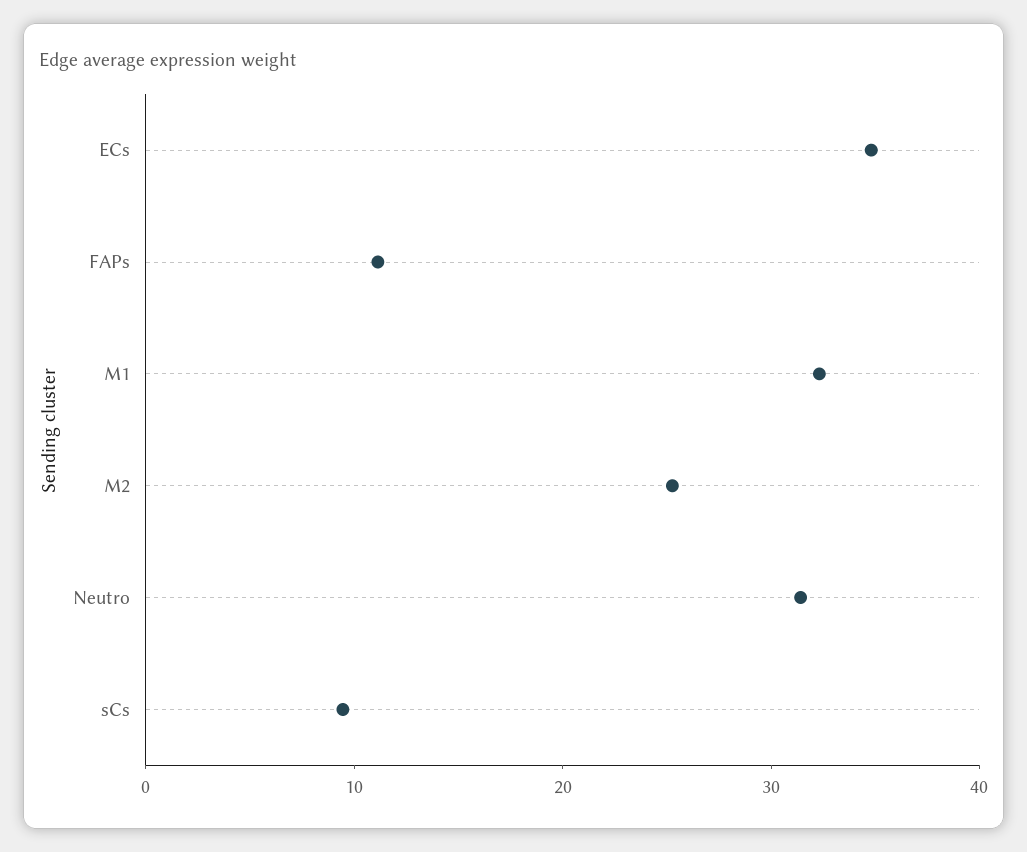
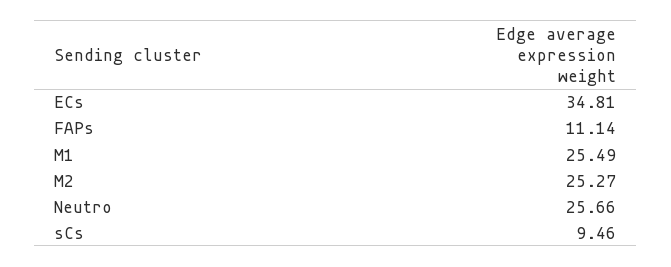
M1: 32 -> 25.49
Neutro: 32 -> 25.66

